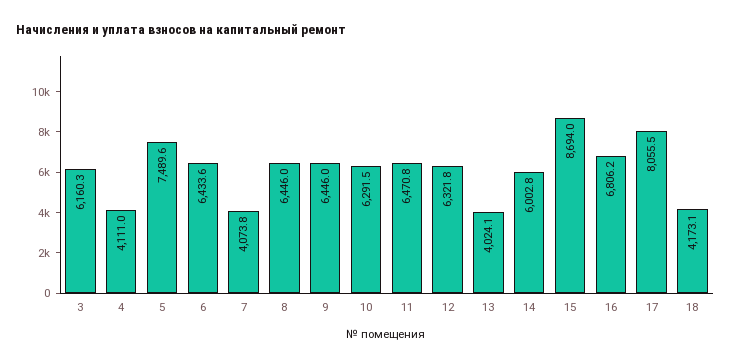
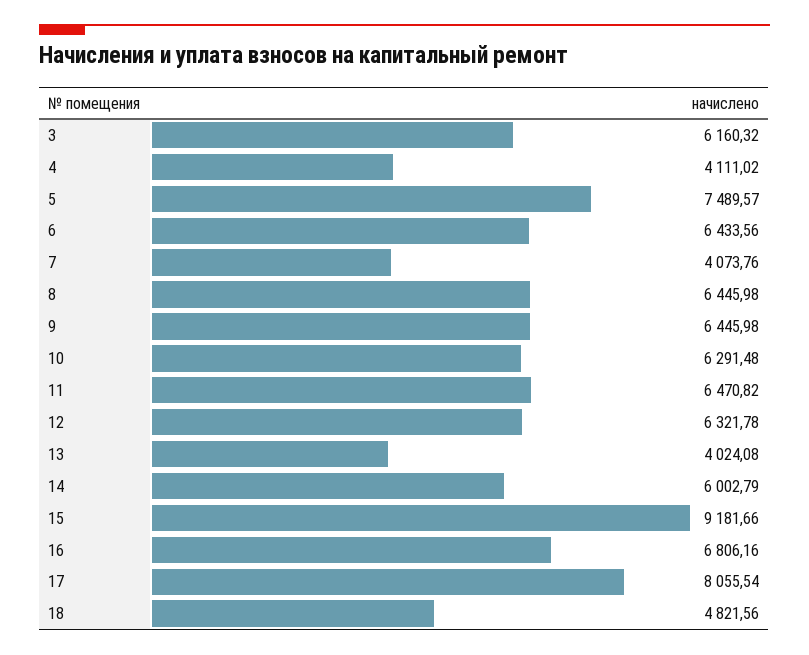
15: 8694 -> 9181.66
18: 4173.1 -> 4821.56

